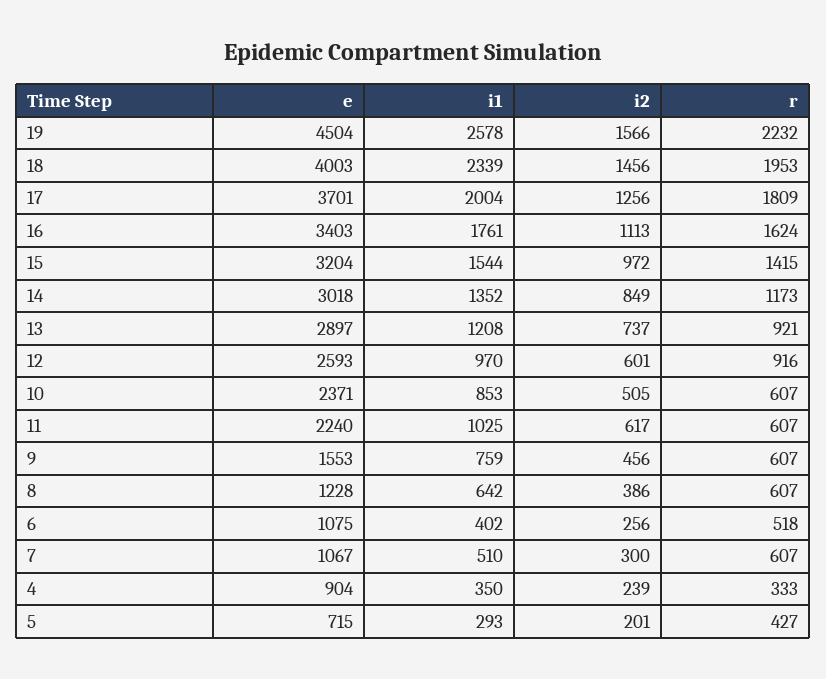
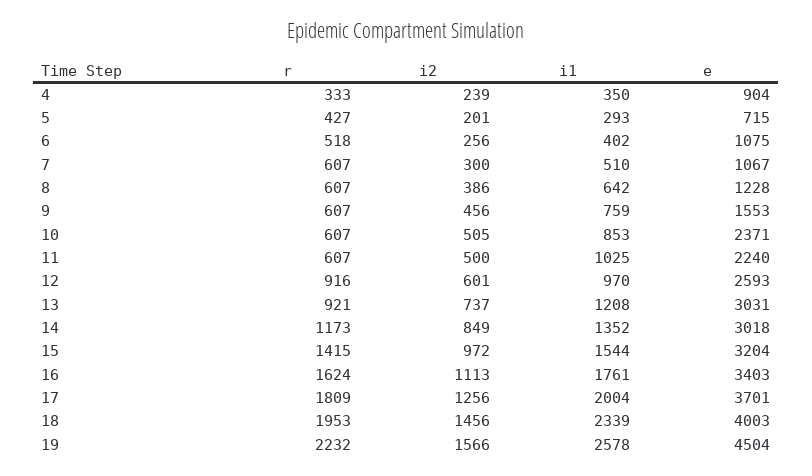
e, 13: 2897 -> 3031
i2, 11: 617 -> 500

